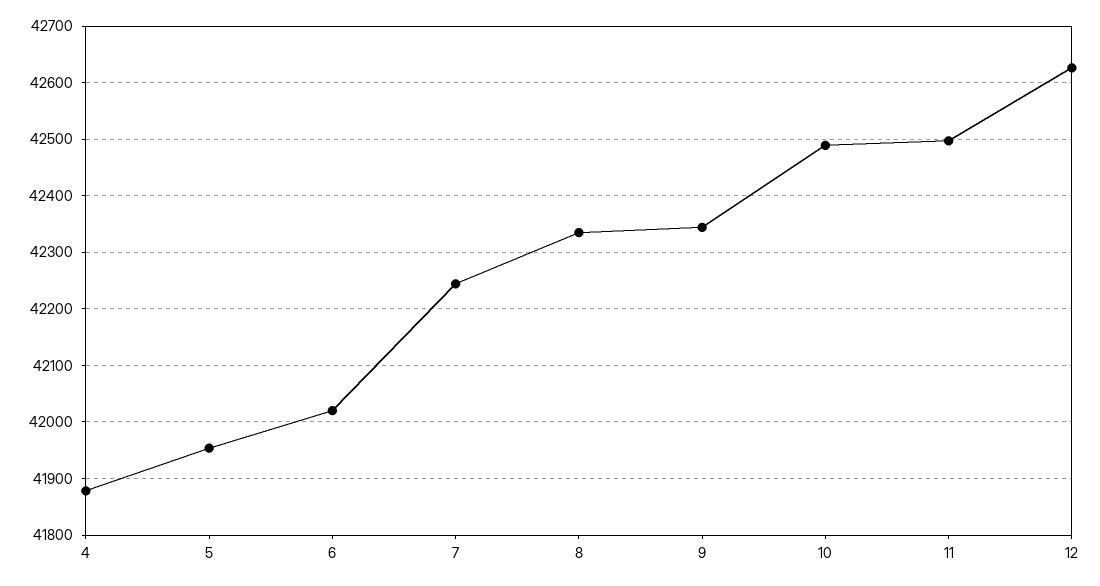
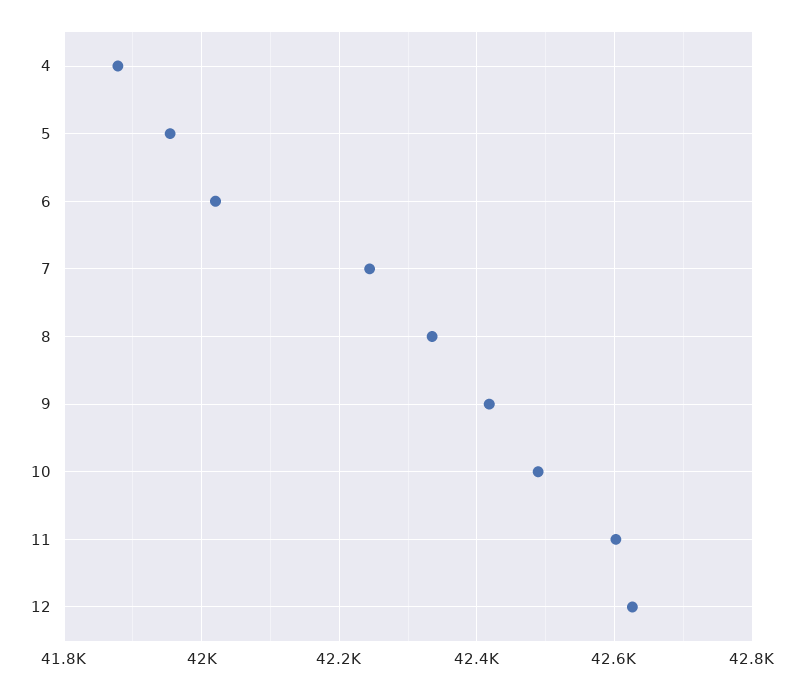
9: 42340 -> 42420
11: 42500 -> 42600

